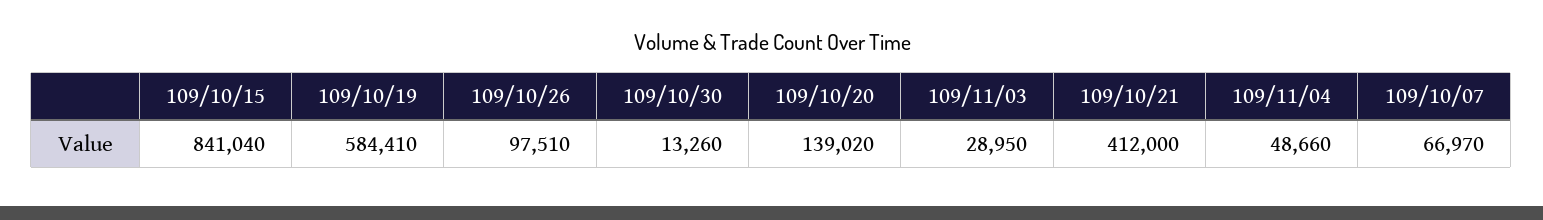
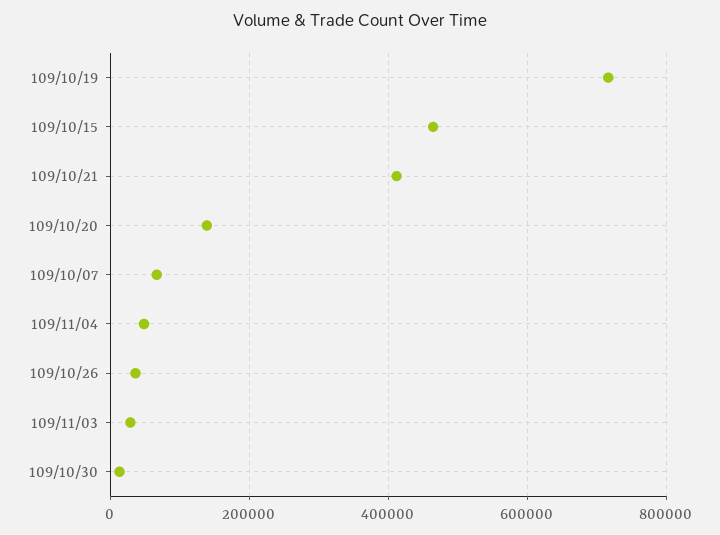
109/10/15: 841040 -> 460000
109/10/19: 584410 -> 720000
109/10/26: 97510 -> 40000

